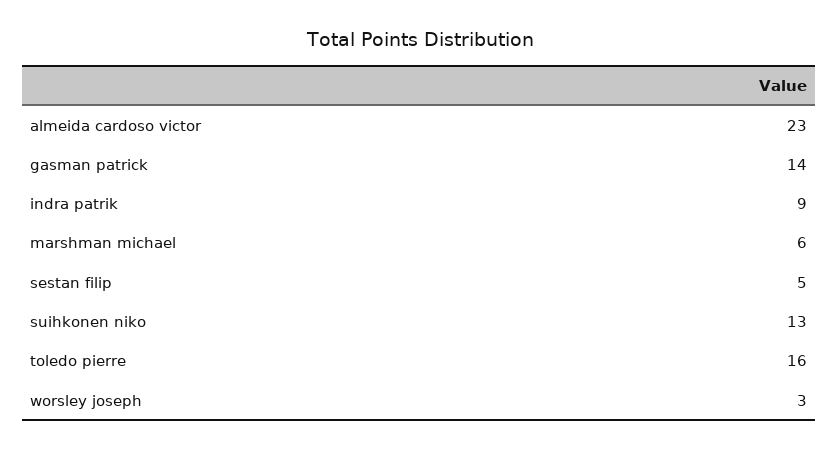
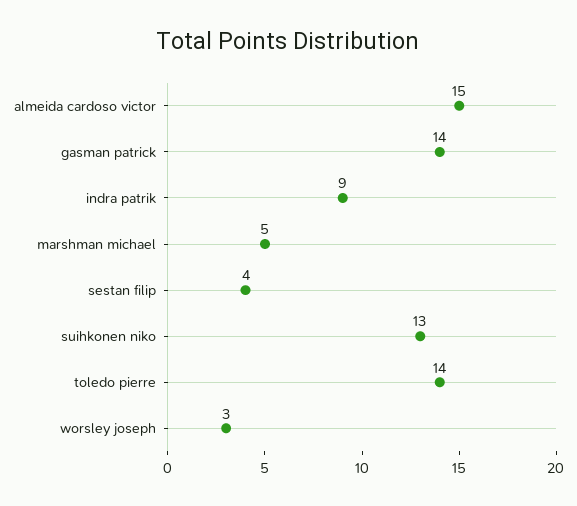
almeida cardoso victor: 23 -> 15
marshman michael: 6 -> 5
sestan filip: 5 -> 4
toledo pierre: 16 -> 14

